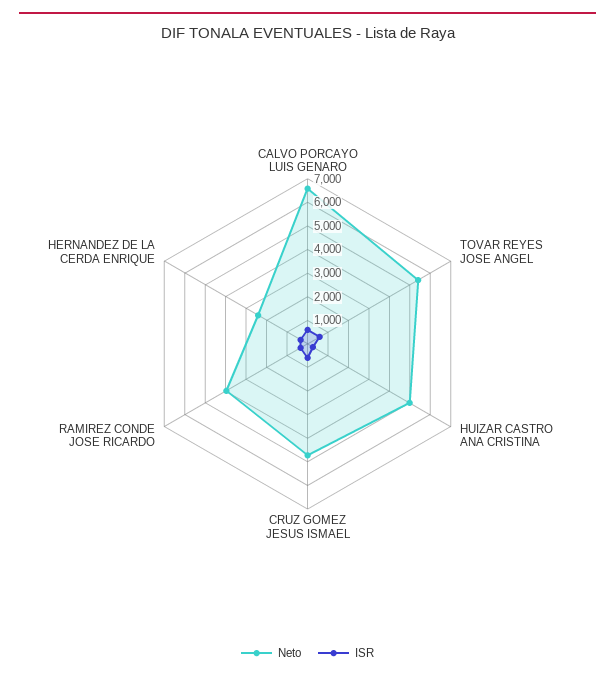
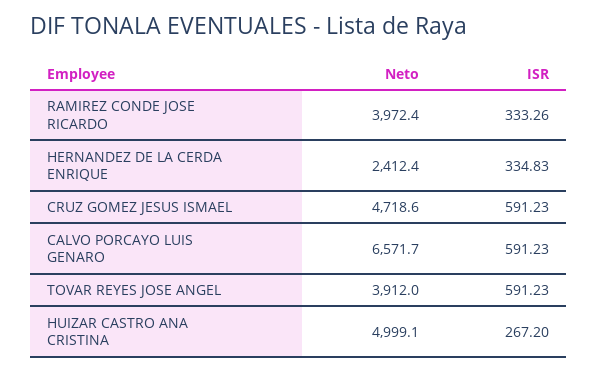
Neto, TOVAR REYES JOSE ANGEL: 5500 -> 3912

